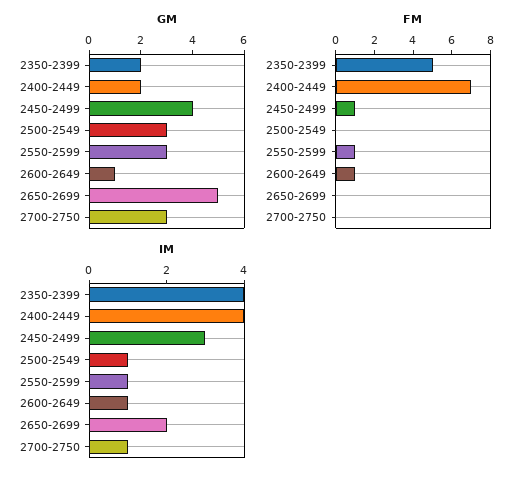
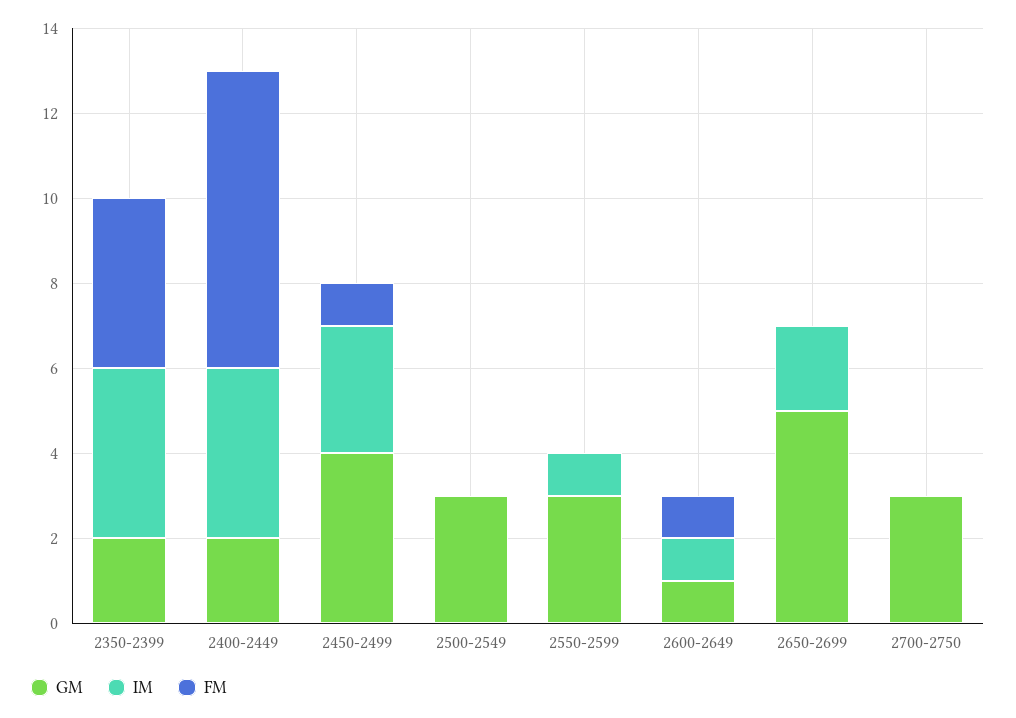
FM, 2350-2399: 5 -> 4
FM, 2550-2599: 1 -> 0
IM, 2500-2549: 1 -> 0
IM, 2700-2750: 1 -> 0

